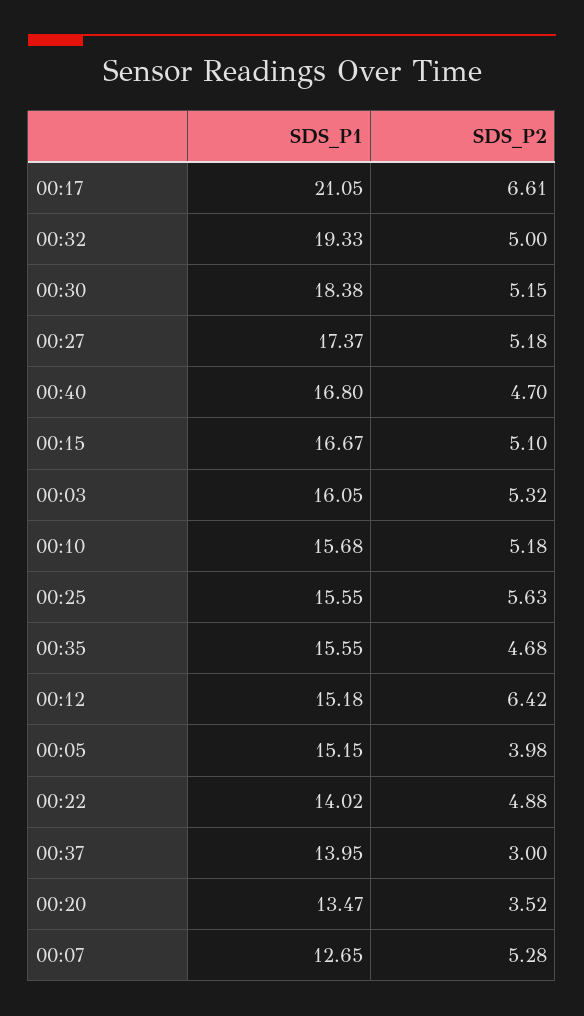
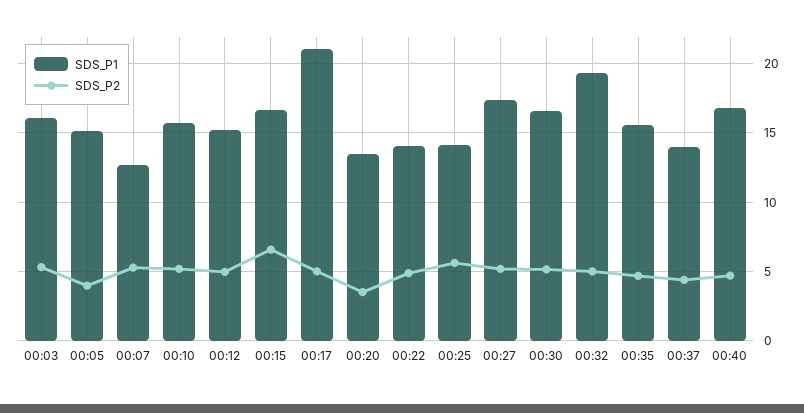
SDS_P2, 00:17: 6.61 -> 5
SDS_P1, 00:30: 18.38 -> 16.5
SDS_P2, 00:15: 5.1 -> 6.5
SDS_P1, 00:25: 15.55 -> 14
SDS_P2, 00:12: 6.42 -> 5
SDS_P2, 00:37: 3 -> 4.5

